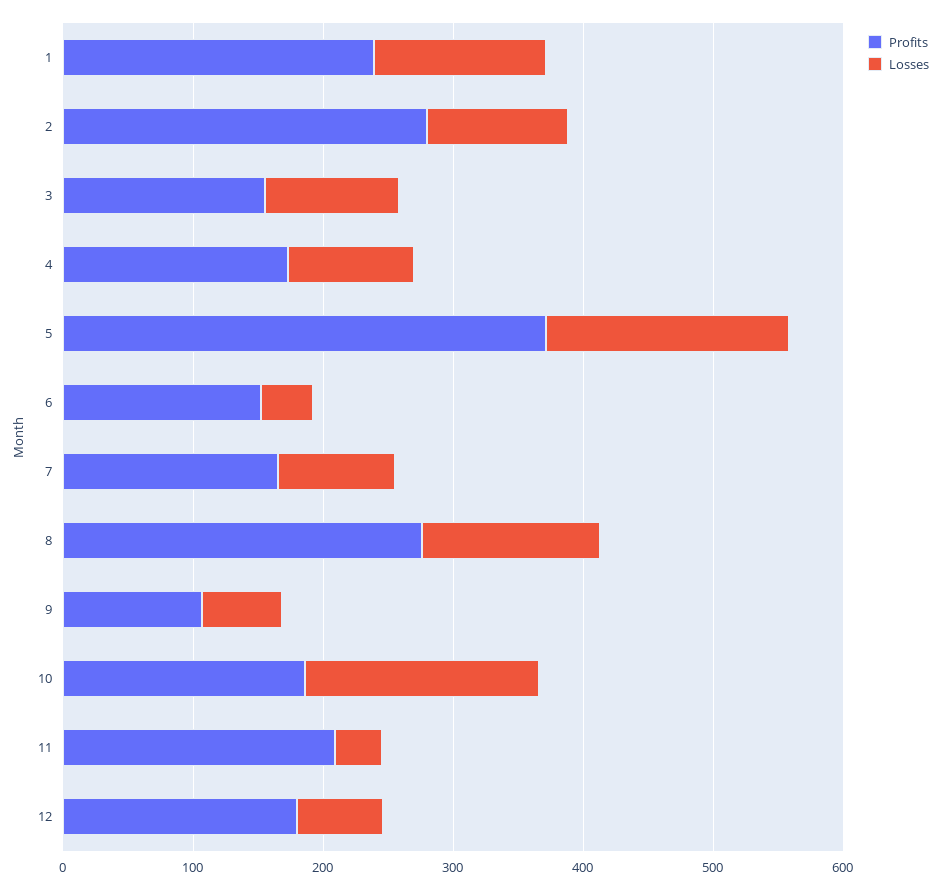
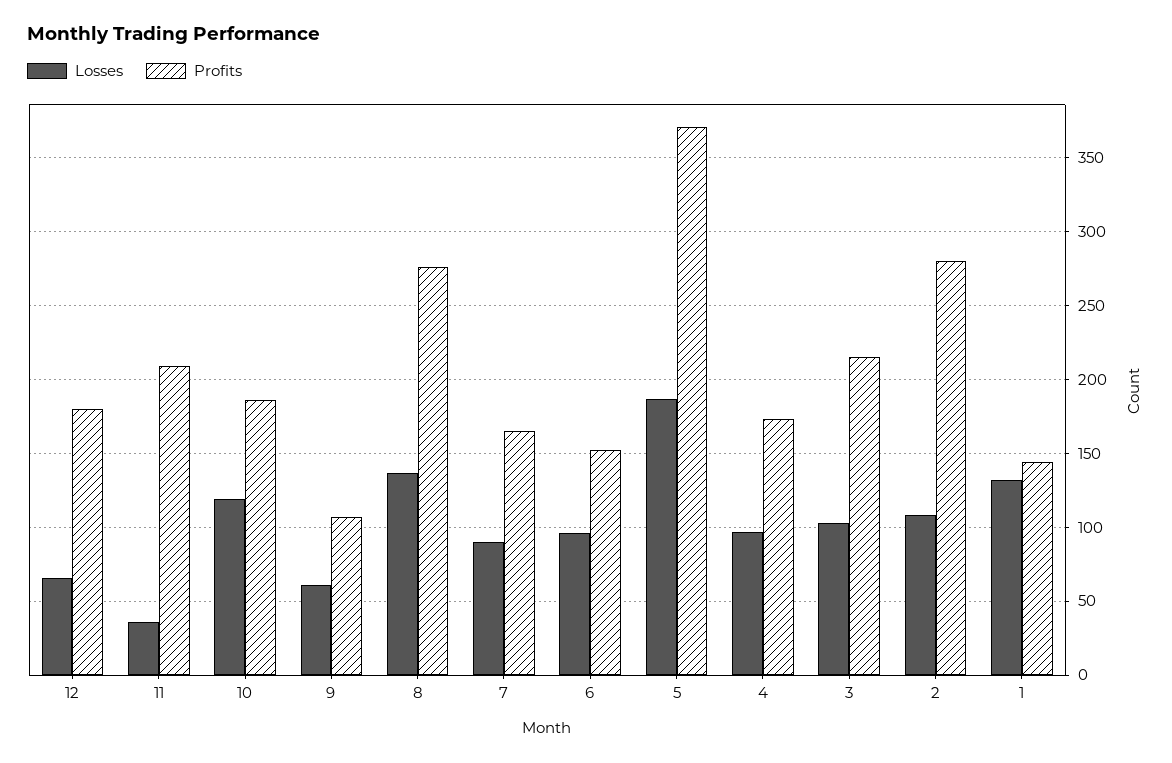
Profits, 1: 240 -> 145
Profits, 3: 160 -> 215
Losses, 6: 40 -> 95
Losses, 10: 180 -> 120

